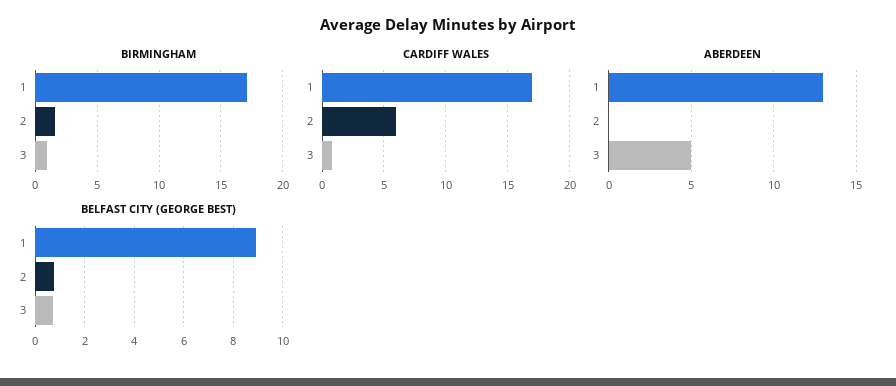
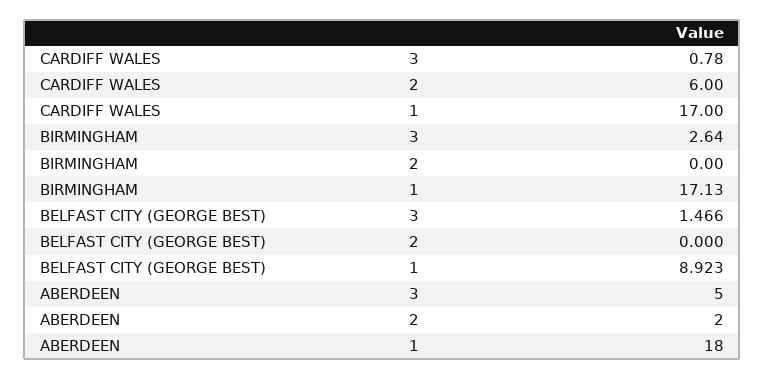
BIRMINGHAM, 2: 1.5 -> 0
BIRMINGHAM, 3: 1 -> 2.64
ABERDEEN, 1: 13 -> 18
ABERDEEN, 2: 0 -> 2
BELFAST CITY (GEORGE BEST), 2: 0.75 -> 0
BELFAST CITY (GEORGE BEST), 3: 0.75 -> 1.466

